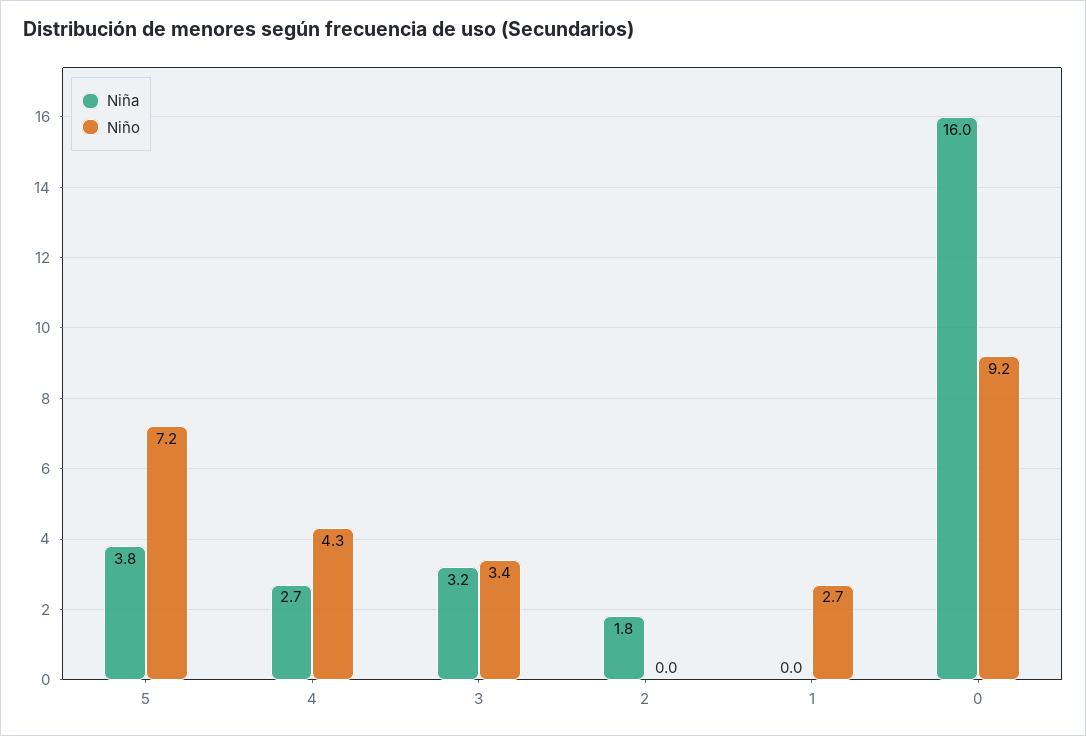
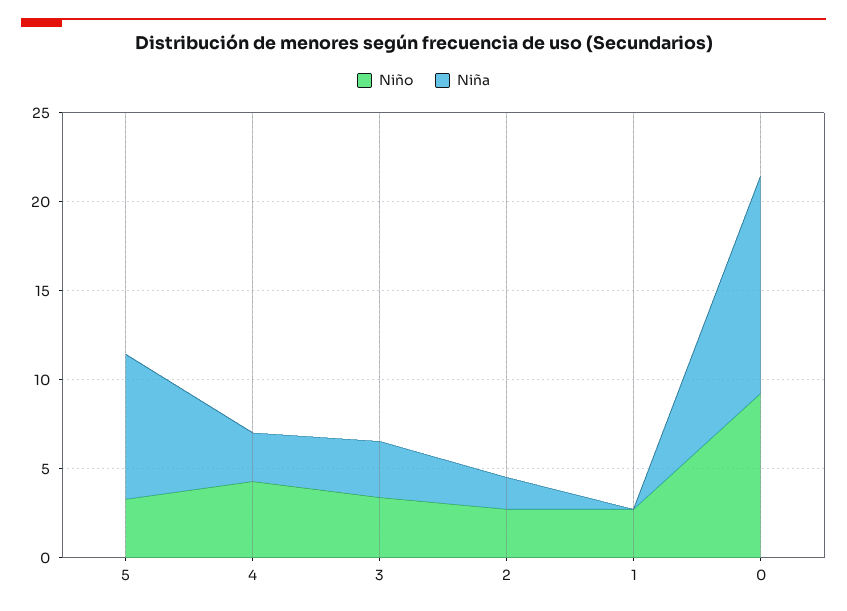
Niña, 5: 3.8 -> 8
Niño, 5: 7.2 -> 3
Niño, 2: 0 -> 3
Niña, 0: 16 -> 12

